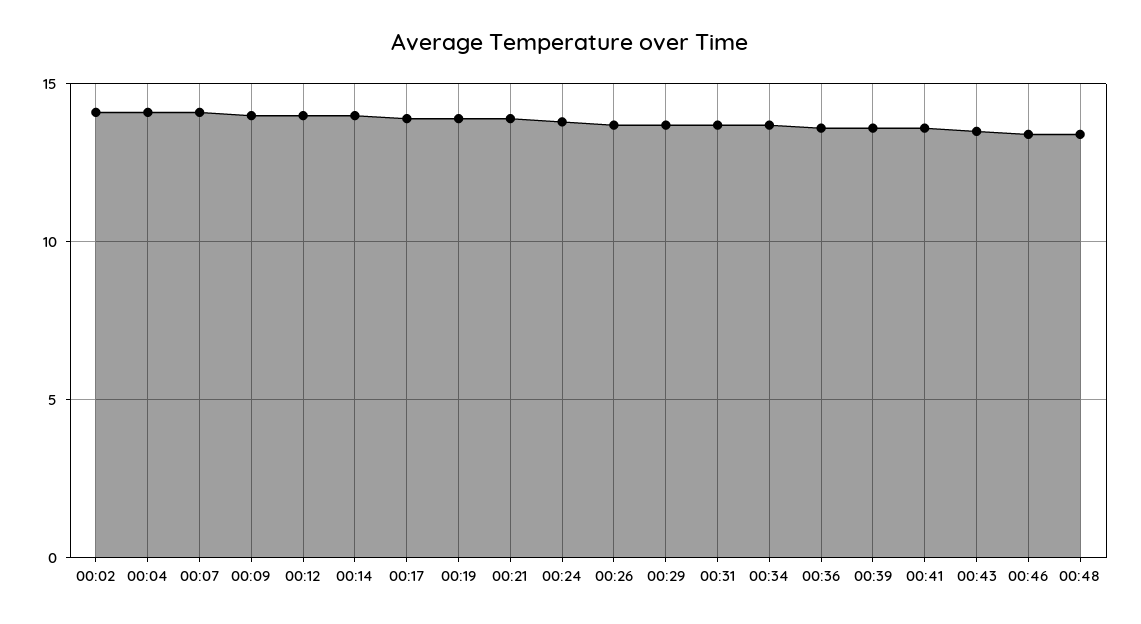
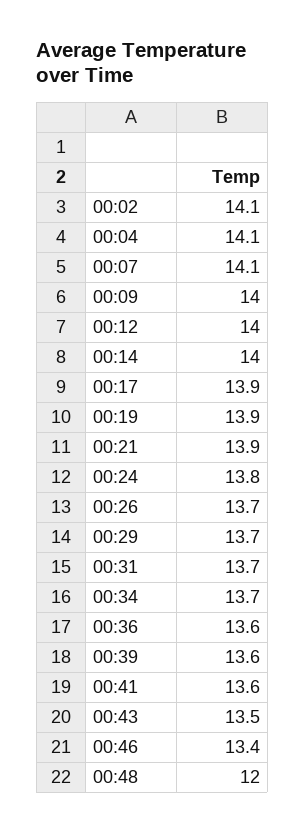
00:48: 13.5 -> 12

